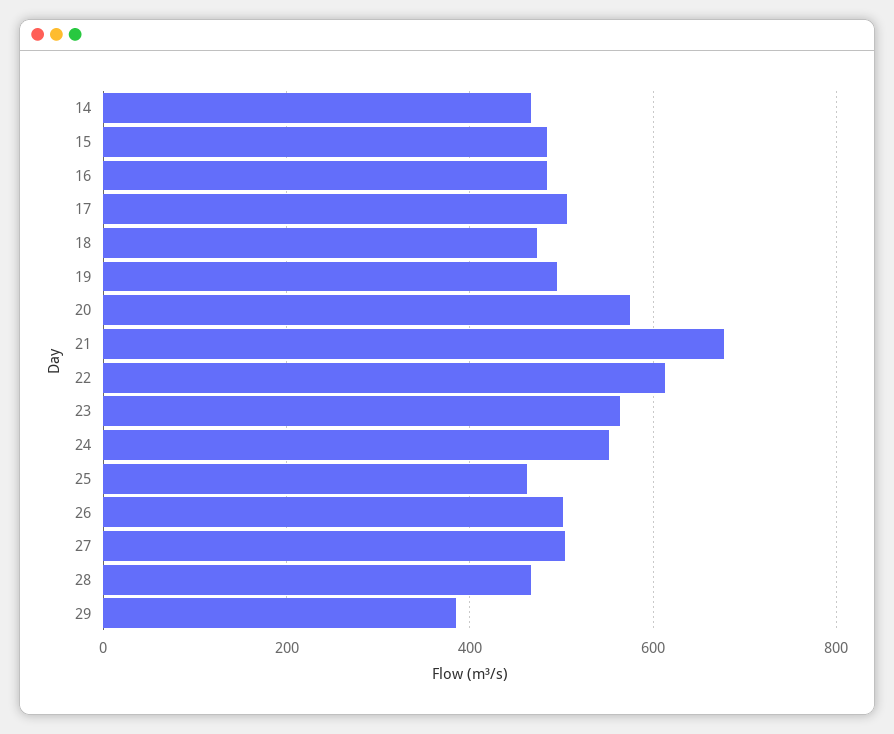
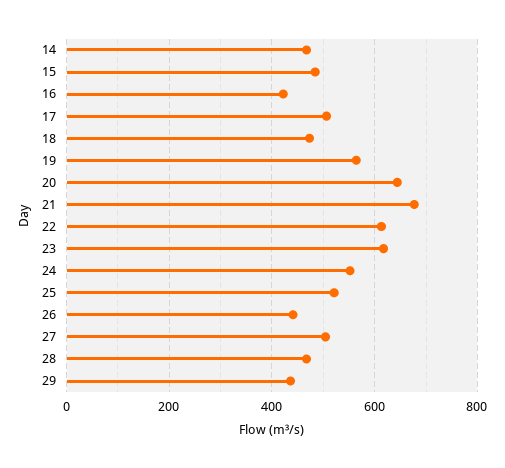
16: 480 -> 420
19: 500 -> 560
20: 580 -> 640
23: 560 -> 620
25: 460 -> 520
26: 500 -> 440
29: 380 -> 440

